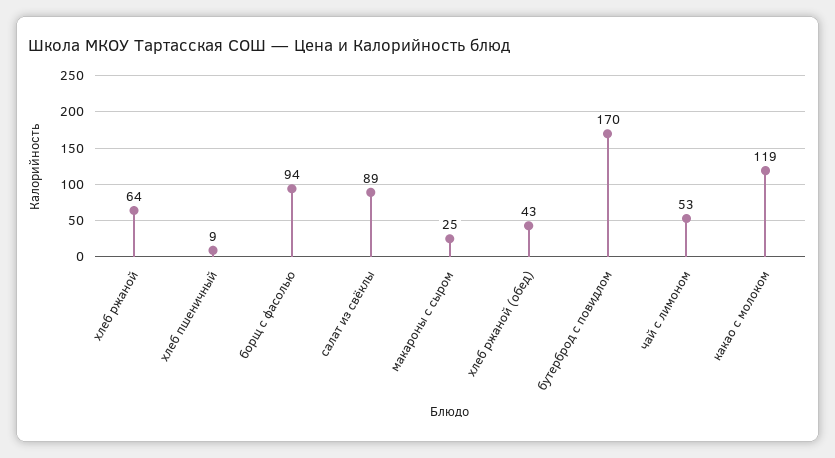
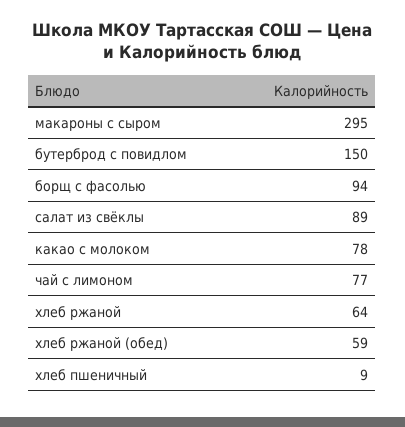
макароны с сыром: 25 -> 295
хлеб ржаной (обед): 43 -> 59
бутерброд с повидлом: 170 -> 150
чай с лимоном: 53 -> 77
какао с молоком: 119 -> 78

